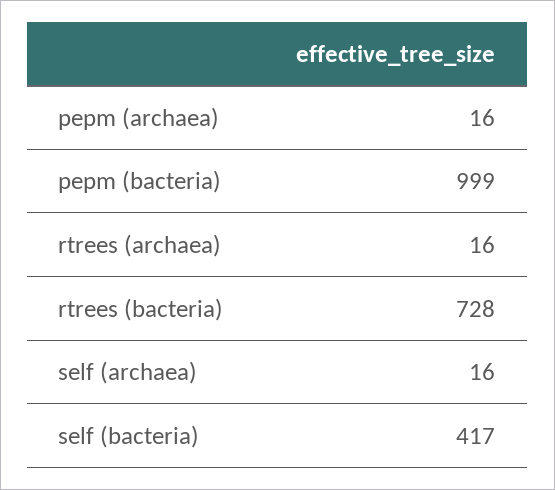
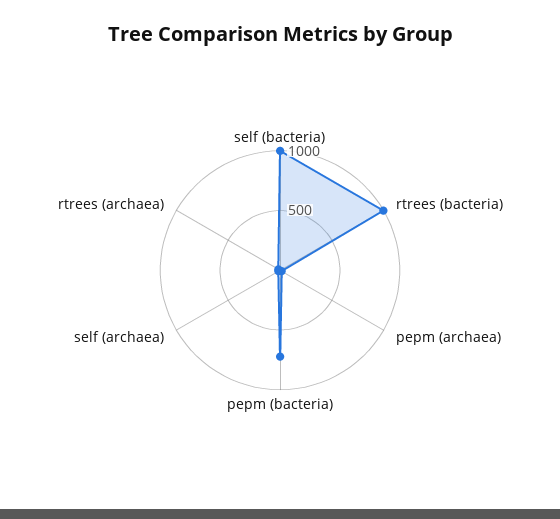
pepm (bacteria): 999 -> 700
rtrees (bacteria): 728 -> 1000
self (bacteria): 417 -> 1000

